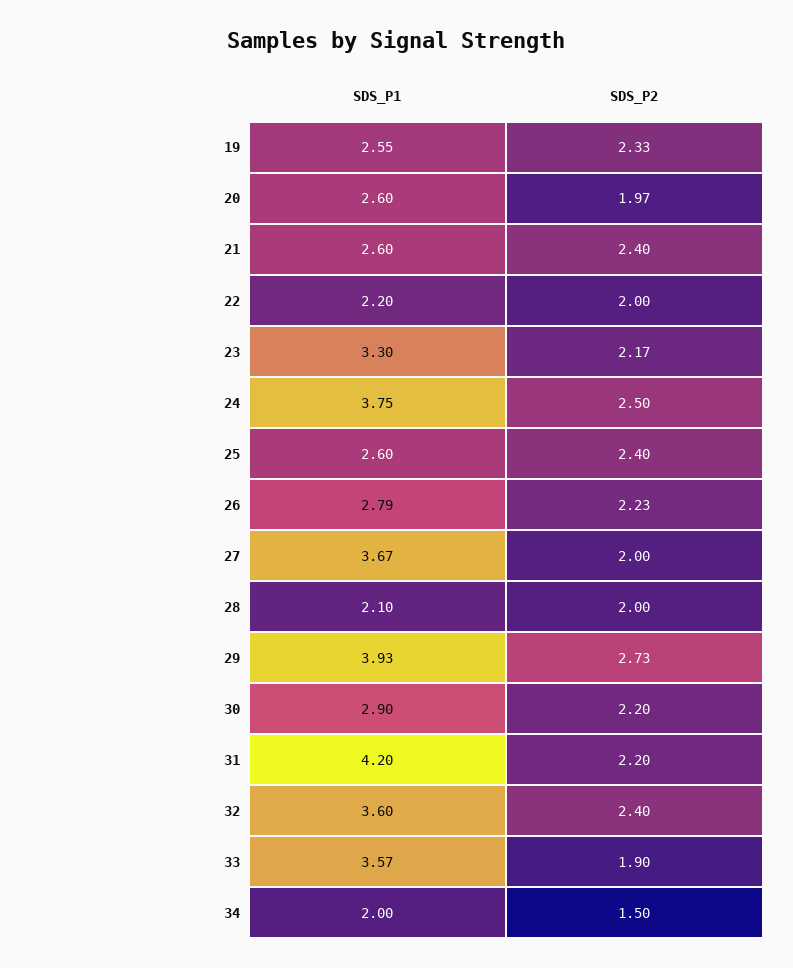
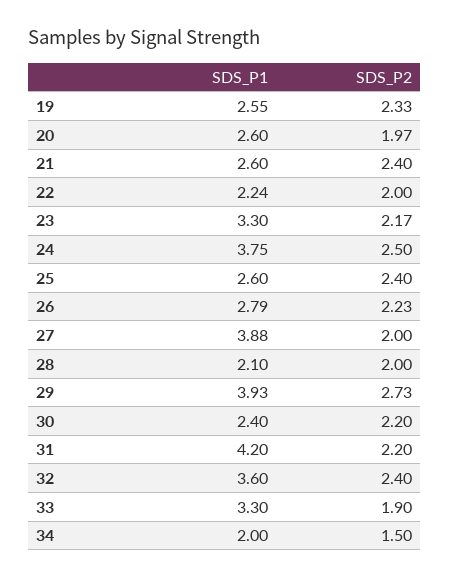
SDS_P1, 22: 2.2 -> 2.24
SDS_P1, 27: 3.67 -> 3.88
SDS_P1, 30: 2.9 -> 2.4
SDS_P1, 33: 3.57 -> 3.3

